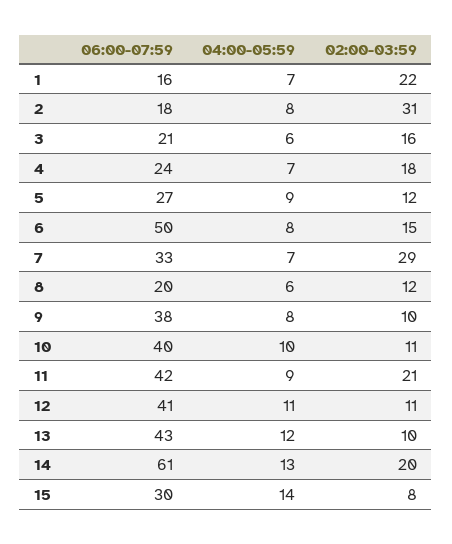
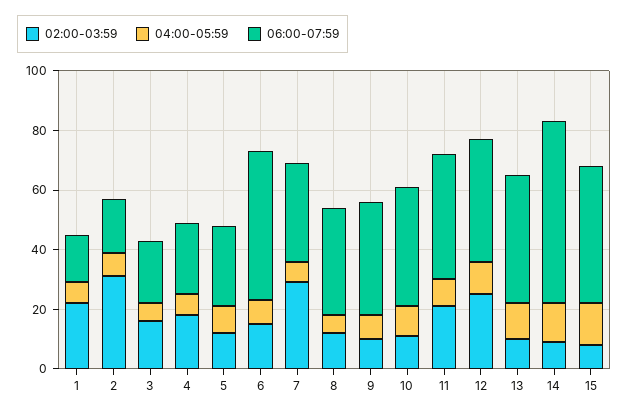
06:00-07:59, 8: 20 -> 35
02:00-03:59, 12: 11 -> 25
02:00-03:59, 14: 20 -> 10
06:00-07:59, 15: 30 -> 45

